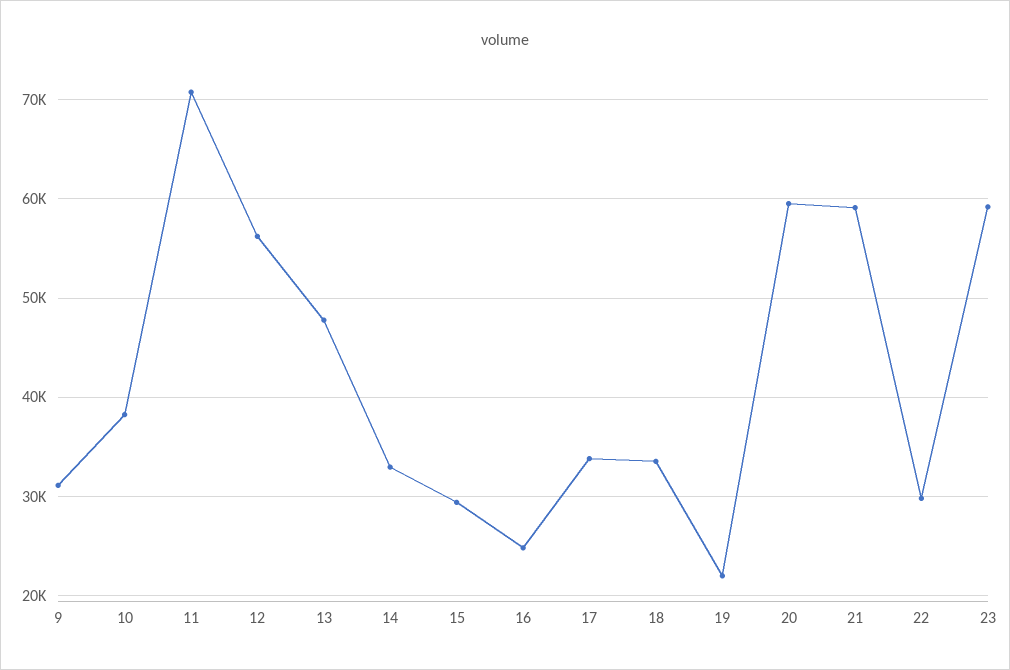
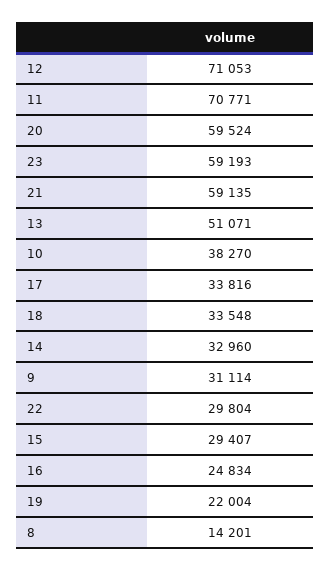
12: 56000 -> 71053
13: 48000 -> 51071
8: none -> 14201

